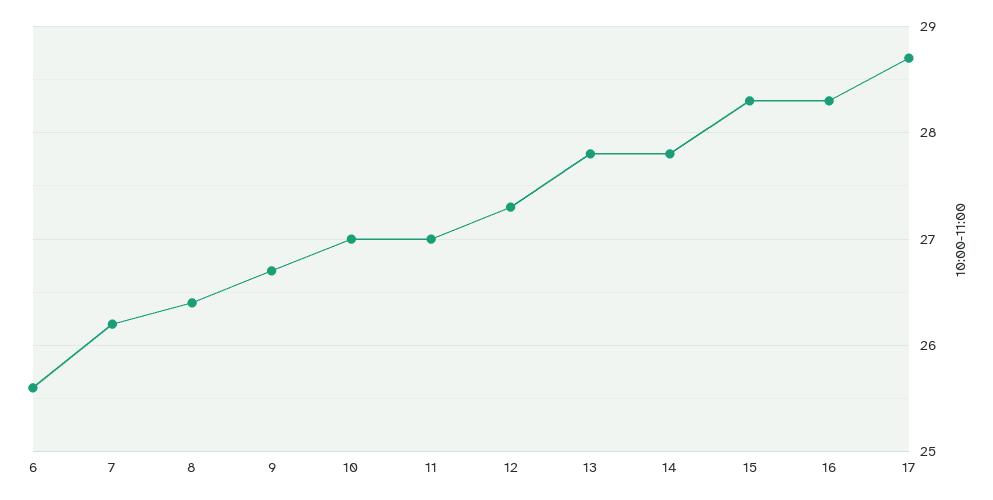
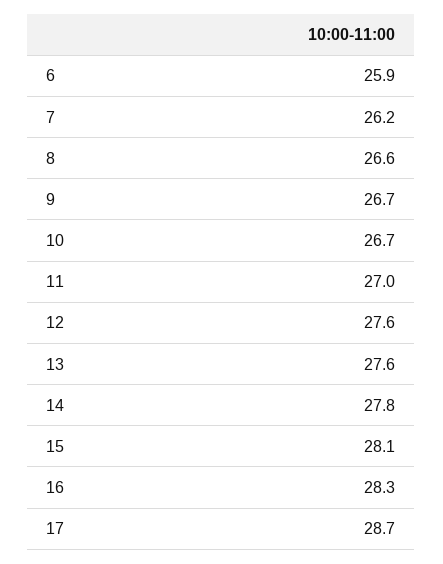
6: 25.6 -> 25.9
8: 26.4 -> 26.6
10: 27 -> 26.7
12: 27.3 -> 27.6
13: 27.8 -> 27.6
15: 28.3 -> 28.1

